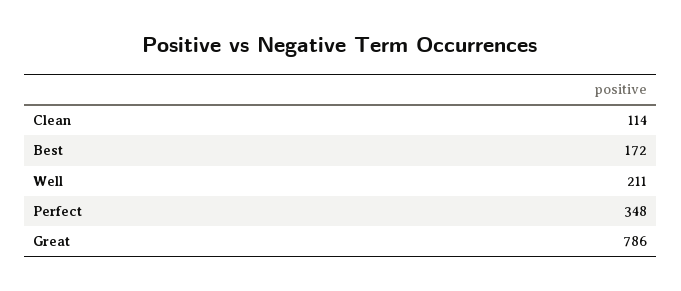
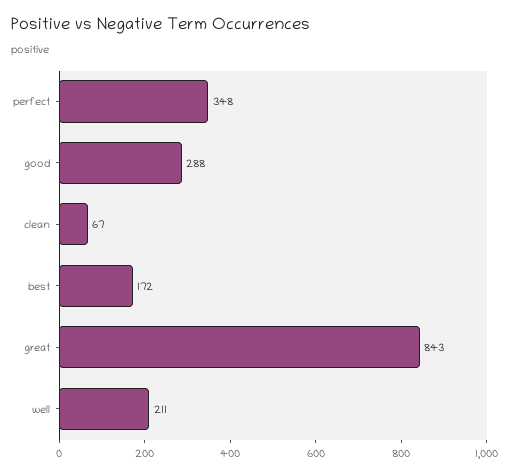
Clean: 114 -> 67
Great: 786 -> 843
good: none -> 288

